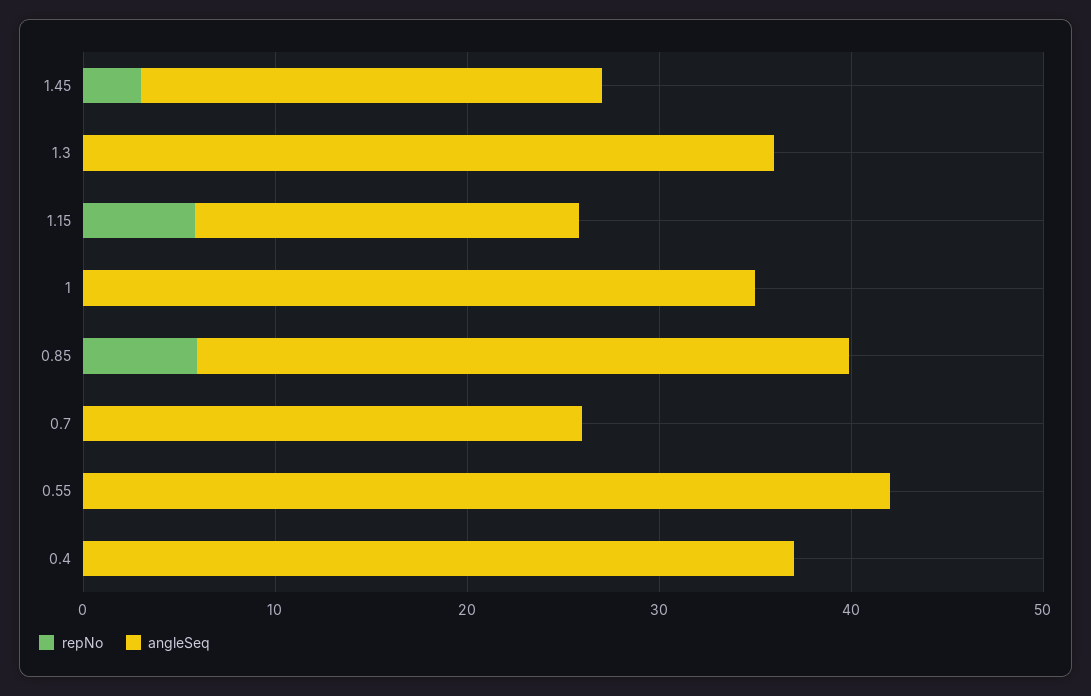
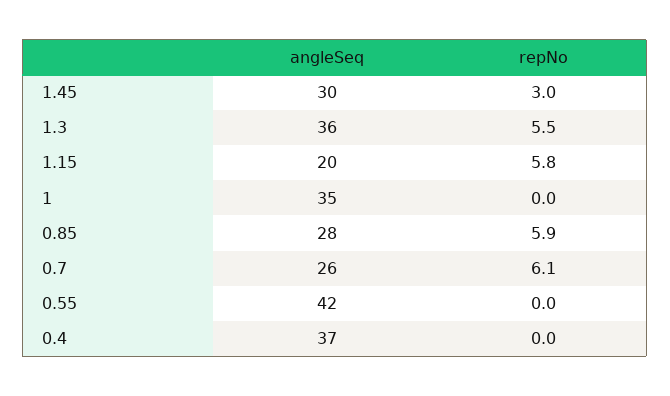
angleSeq, 1.45: 24 -> 30
repNo, 1.3: 0 -> 5.5
angleSeq, 0.85: 34 -> 28
repNo, 0.7: 0 -> 6.1

